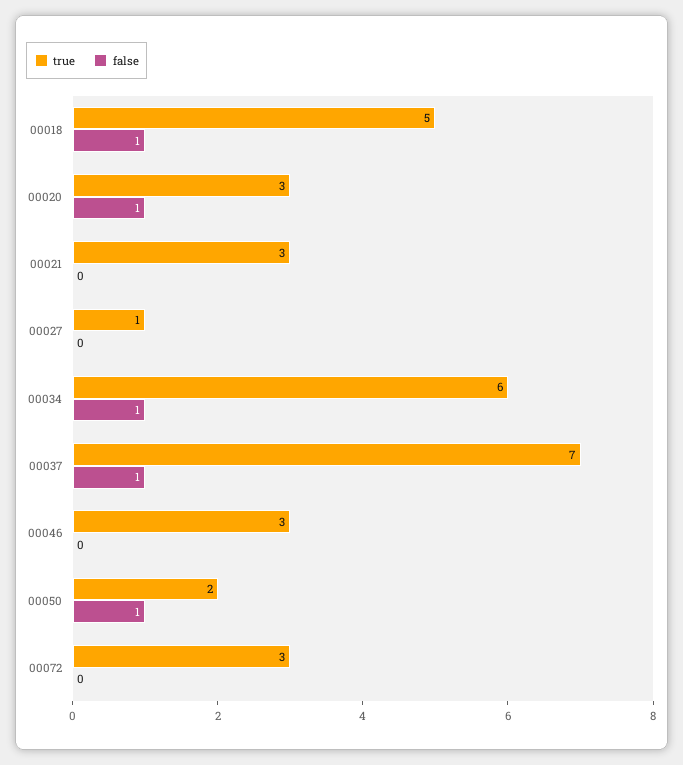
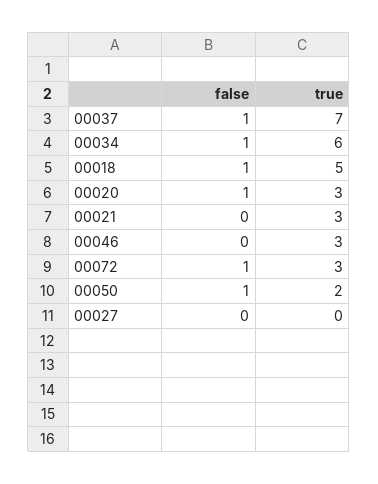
true, 00027: 1 -> 0
false, 00072: 0 -> 1

